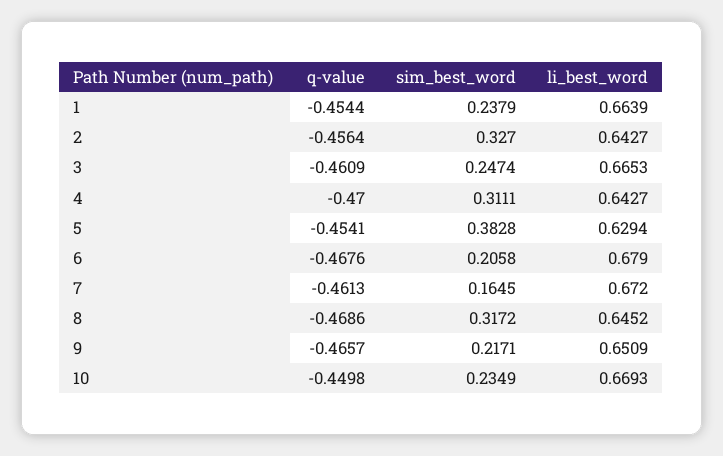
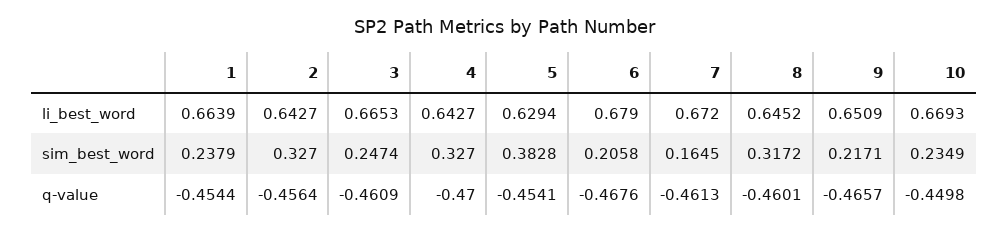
sim_best_word, 4: 0.3111 -> 0.327
q-value, 8: -0.4686 -> -0.4601

